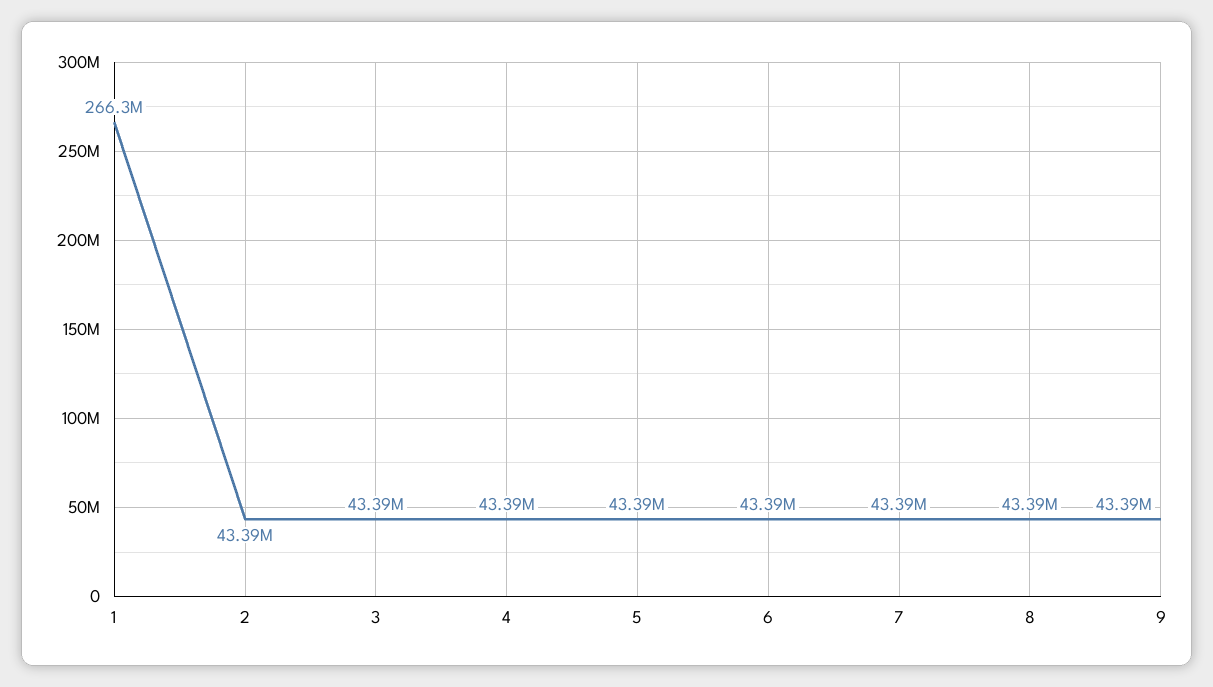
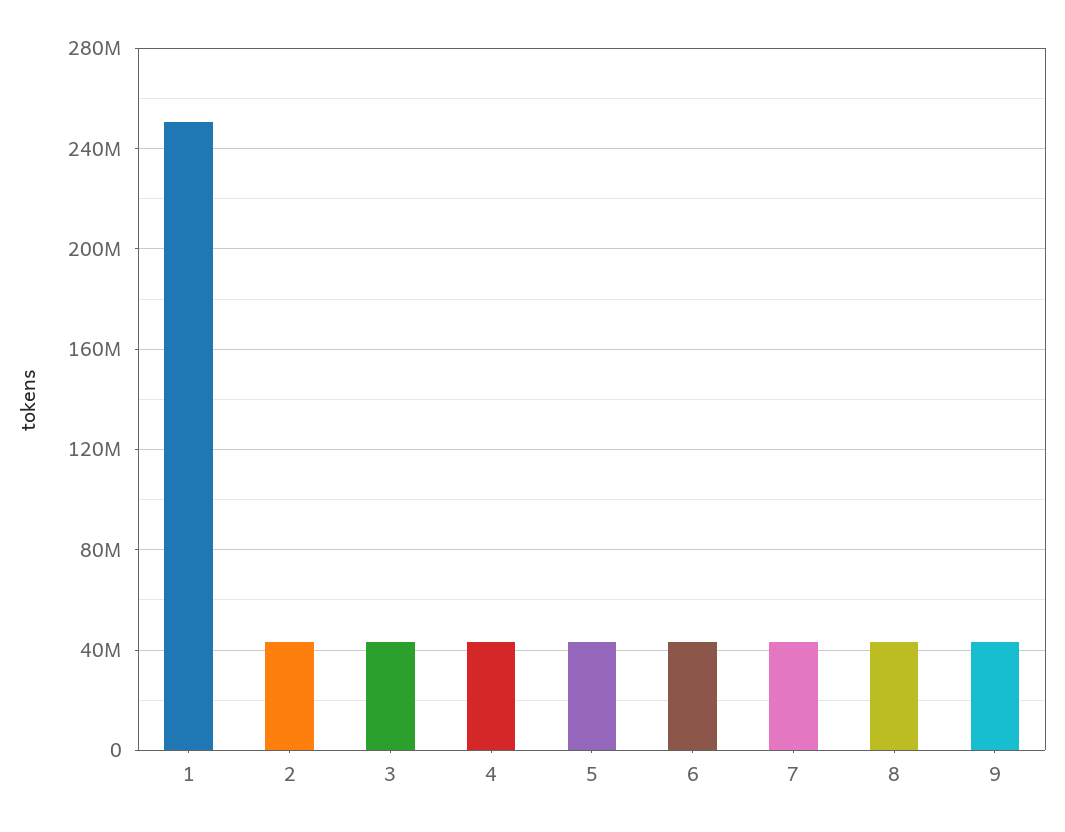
1: 266300000 -> 250000000

